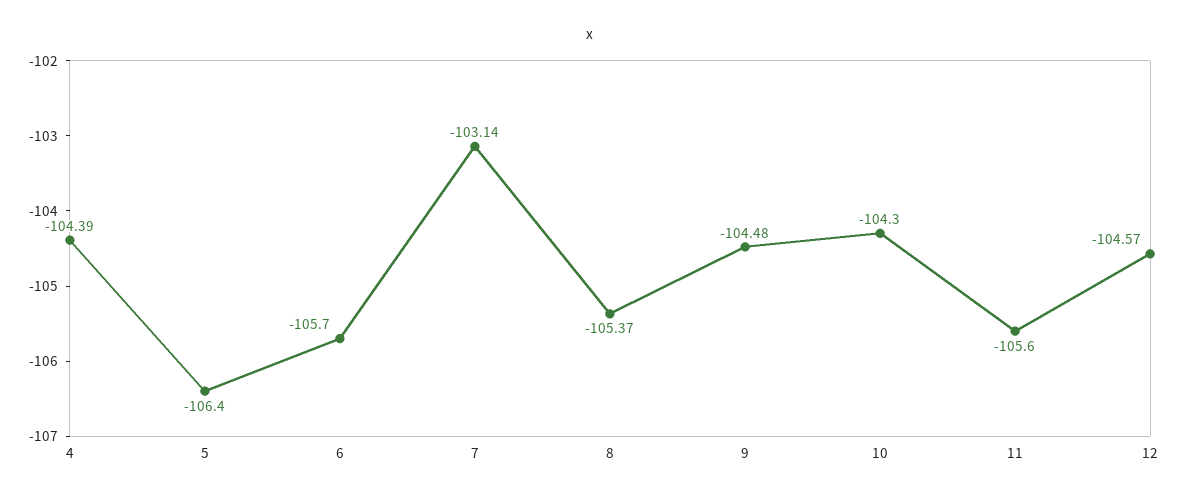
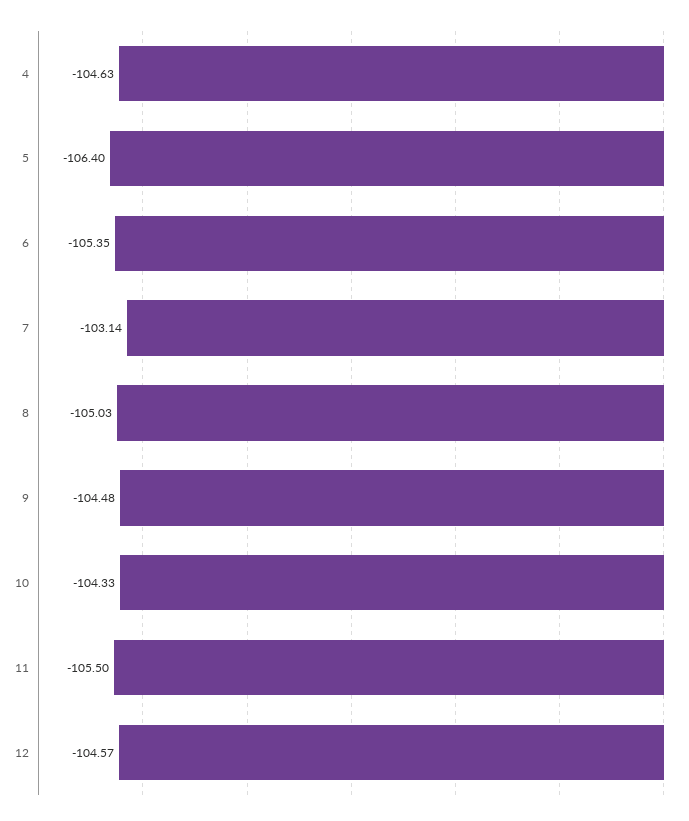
4: -104.39 -> -104.63
6: -105.7 -> -105.35
8: -105.37 -> -105.03
10: -104.3 -> -104.33
11: -105.6 -> -105.5

